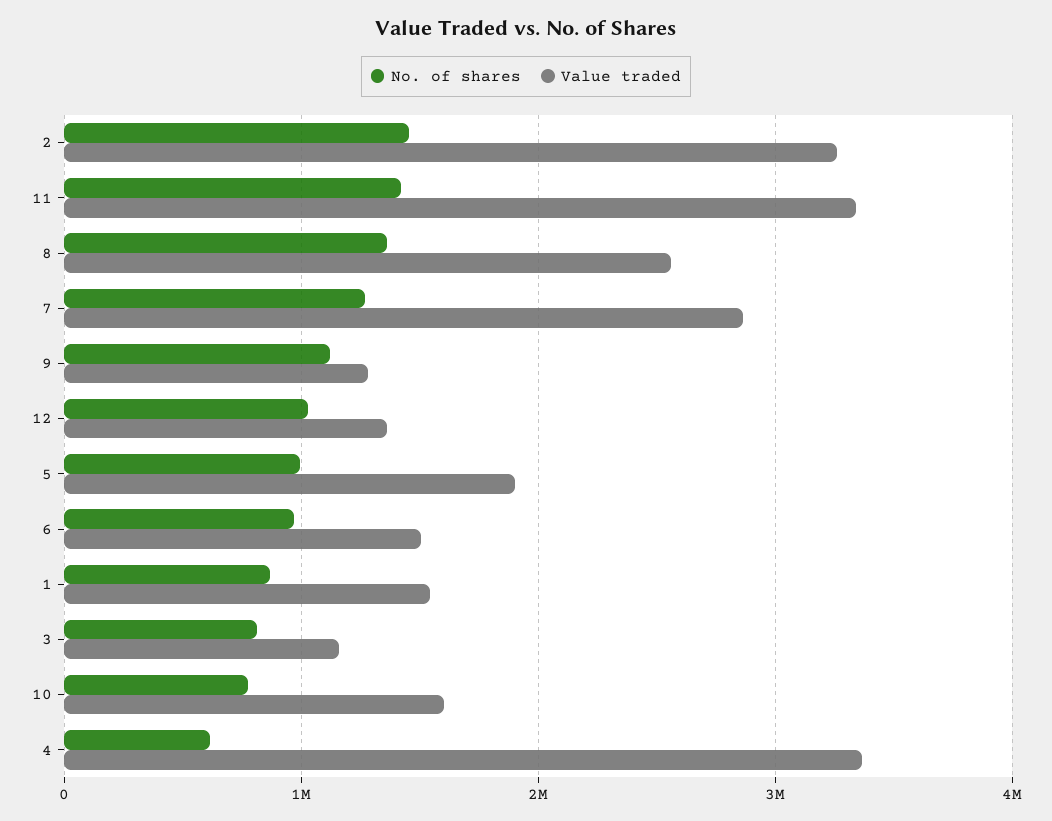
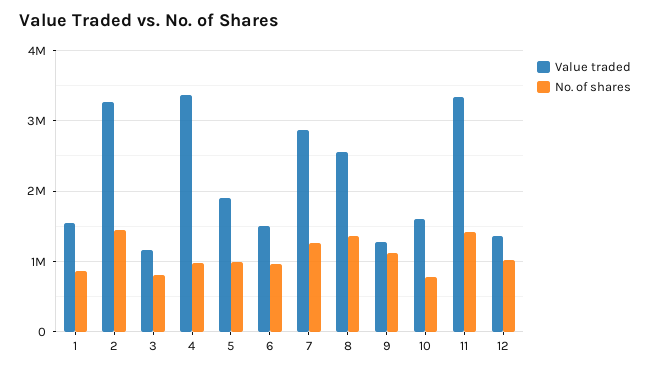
No. of shares, 4: 600000 -> 1000000

